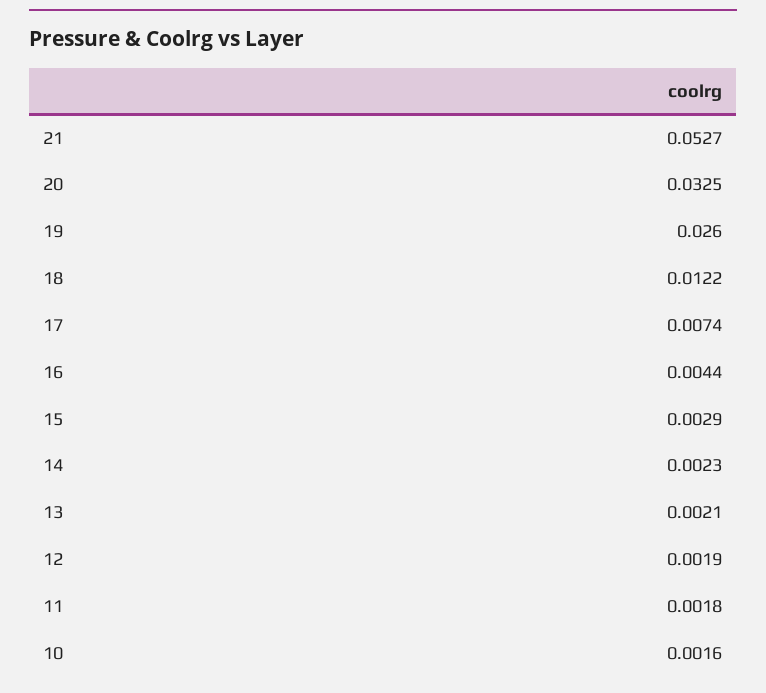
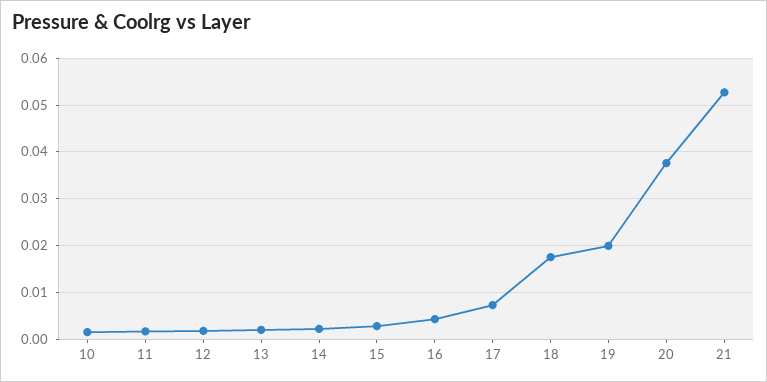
20: 0.0325 -> 0.038
19: 0.026 -> 0.02
18: 0.0122 -> 0.018

